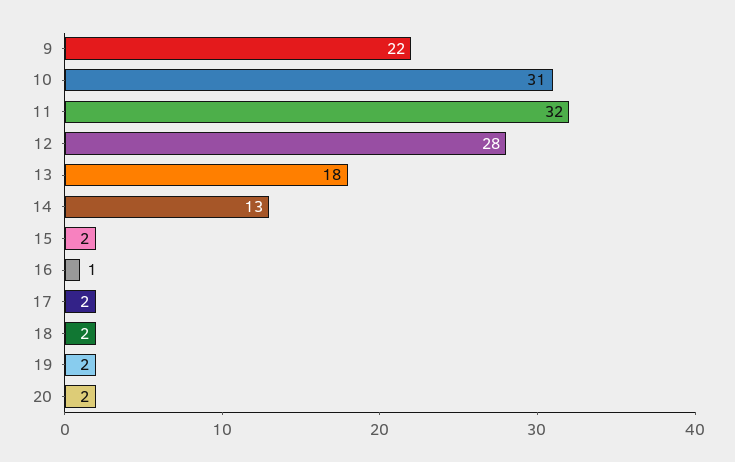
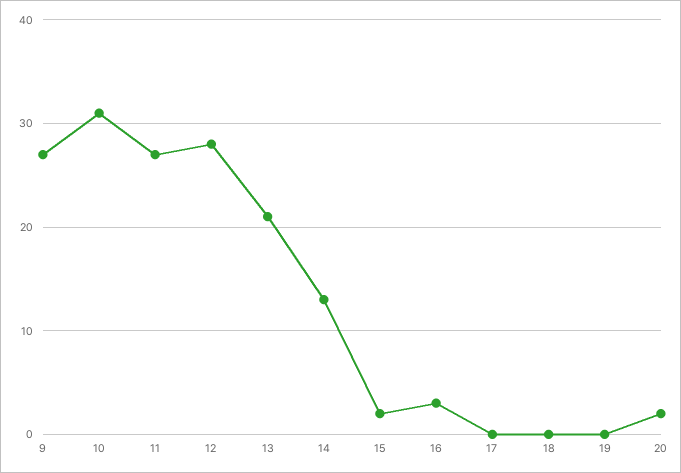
9: 22 -> 27
11: 32 -> 27
13: 18 -> 21
16: 1 -> 3
17: 2 -> 0
18: 2 -> 0
19: 2 -> 0

